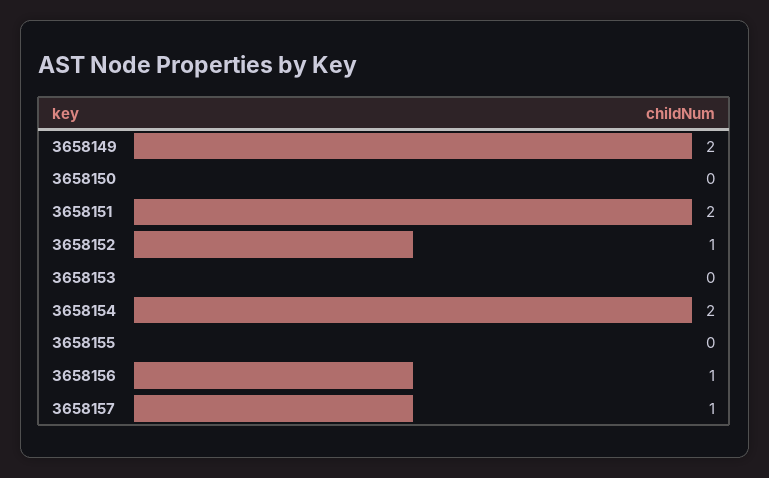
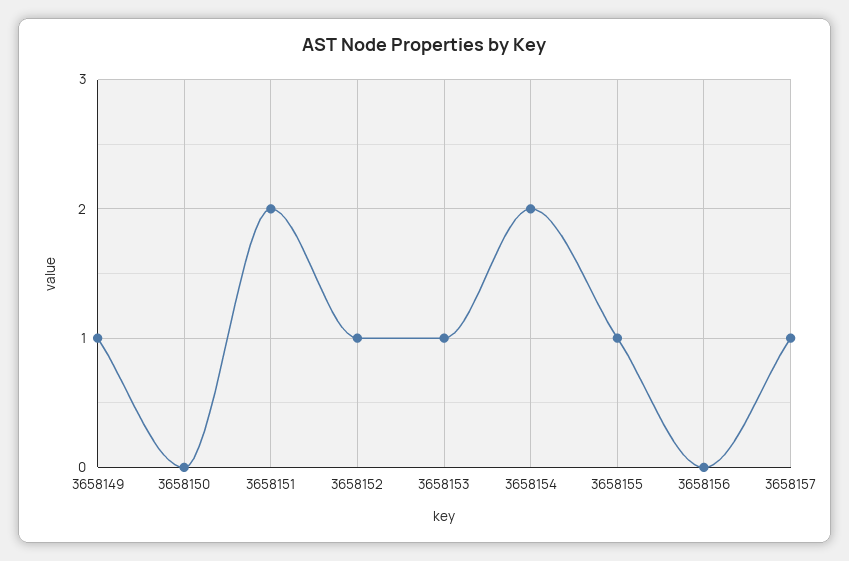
3658149: 2 -> 1
3658153: 0 -> 1
3658155: 0 -> 1
3658156: 1 -> 0

